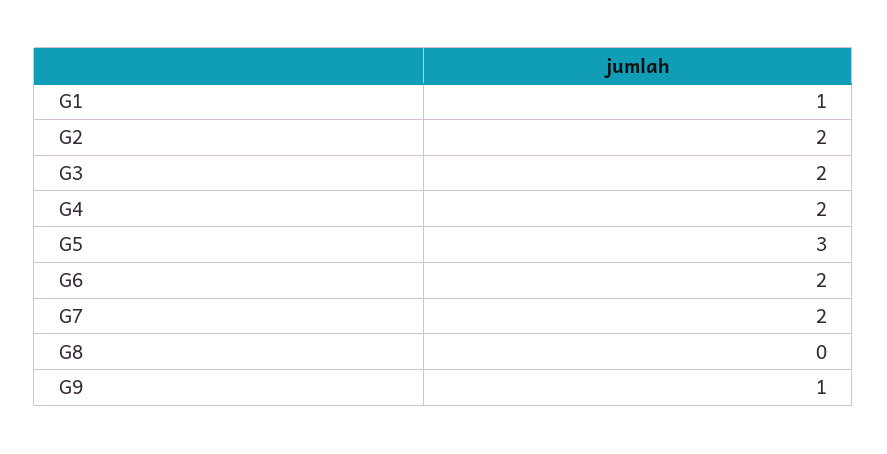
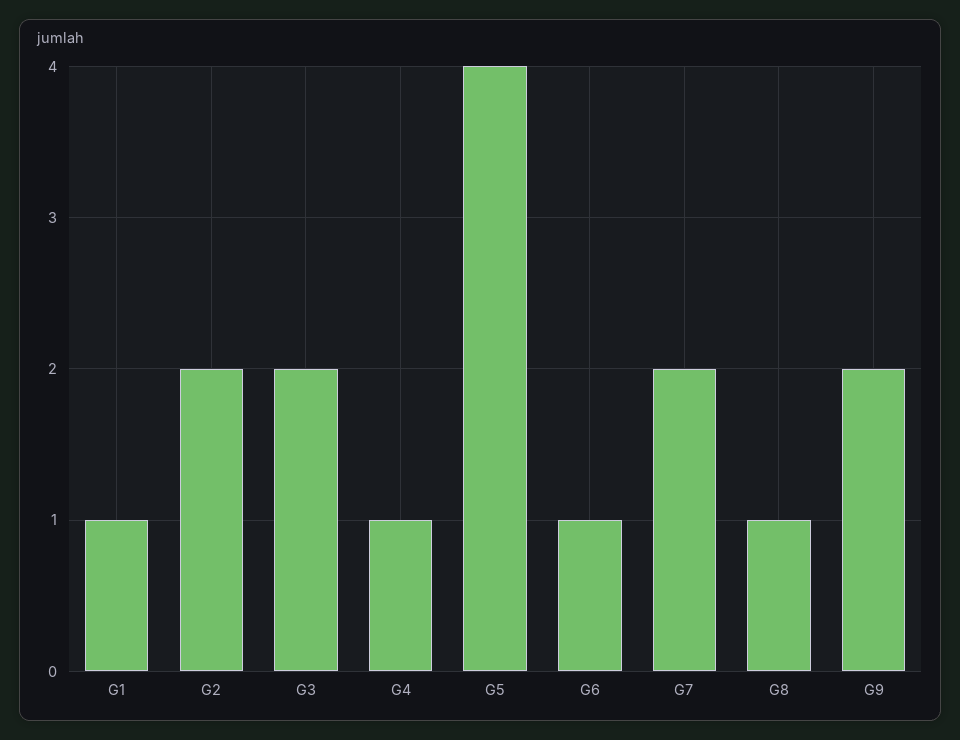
G4: 2 -> 1
G5: 3 -> 4
G6: 2 -> 1
G8: 0 -> 1
G9: 1 -> 2

